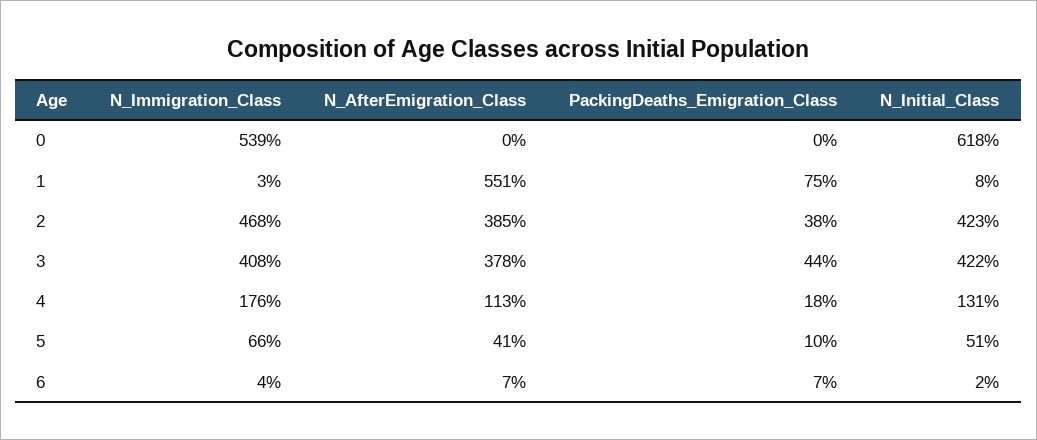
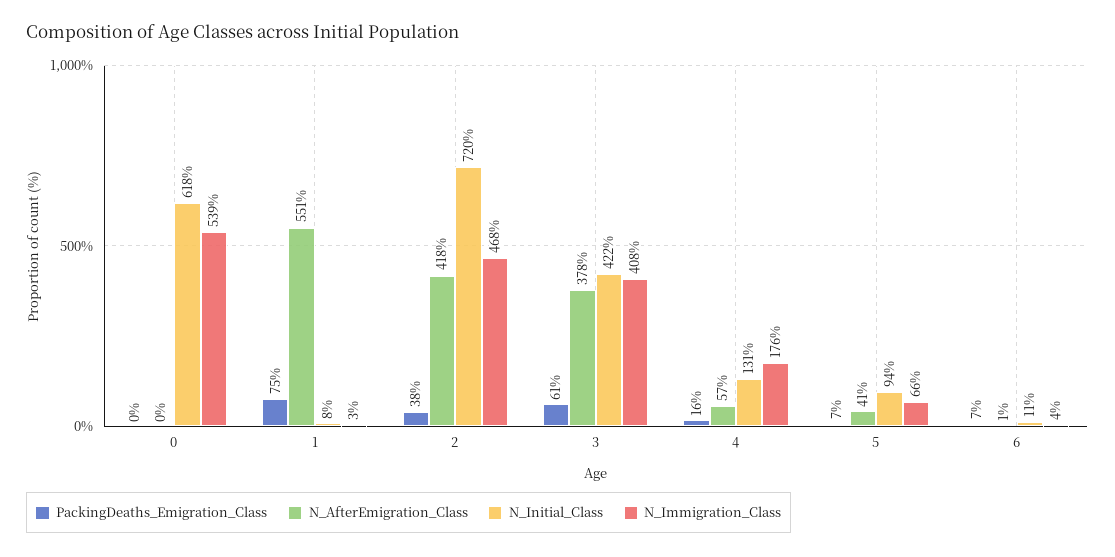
N_AfterEmigration_Class, 2: 385 -> 418
N_Initial_Class, 2: 423 -> 720
PackingDeaths_Emigration_Class, 3: 44 -> 61
N_AfterEmigration_Class, 4: 113 -> 57
PackingDeaths_Emigration_Class, 4: 18 -> 16
PackingDeaths_Emigration_Class, 5: 10 -> 7
N_Initial_Class, 5: 51 -> 94
N_AfterEmigration_Class, 6: 7 -> 1
N_Initial_Class, 6: 2 -> 11

